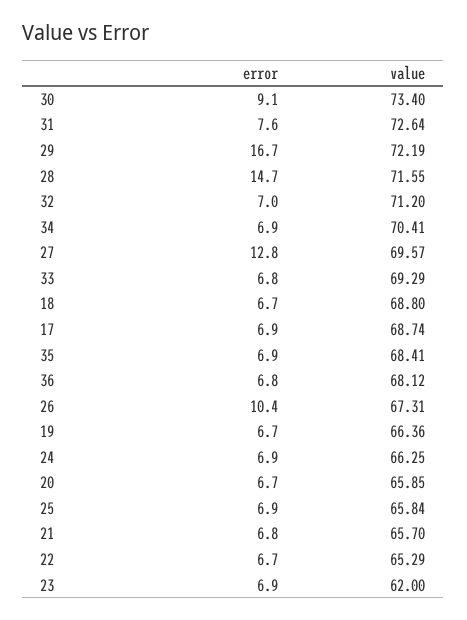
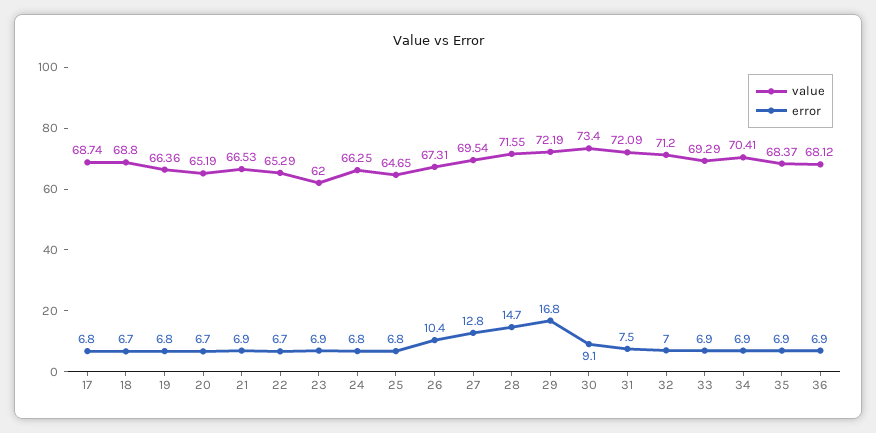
error, 31: 7.6 -> 7.5
value, 31: 72.64 -> 72.09
error, 29: 16.7 -> 16.8
value, 27: 69.57 -> 69.54
error, 33: 6.8 -> 6.9
error, 17: 6.9 -> 6.8
value, 35: 68.41 -> 68.37
error, 36: 6.8 -> 6.9
error, 19: 6.7 -> 6.8
error, 24: 6.9 -> 6.8
value, 20: 65.85 -> 65.19
error, 25: 6.9 -> 6.8
value, 25: 65.84 -> 64.65
error, 21: 6.8 -> 6.9
value, 21: 65.7 -> 66.53

